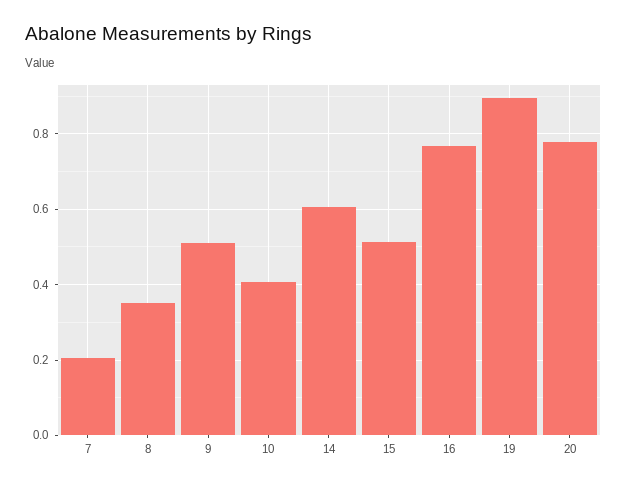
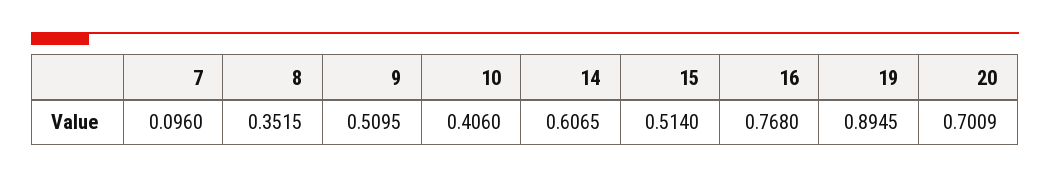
7: 0.2 -> 0.096
20: 0.78 -> 0.7009

